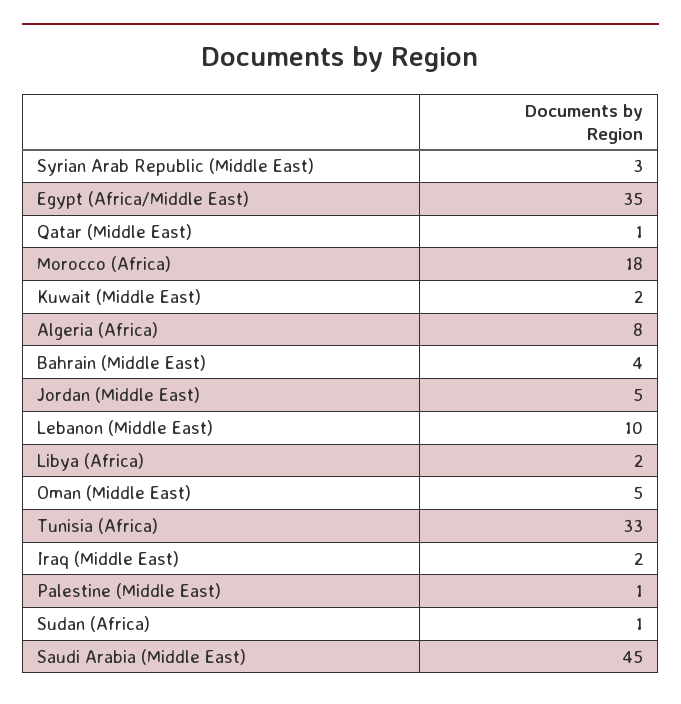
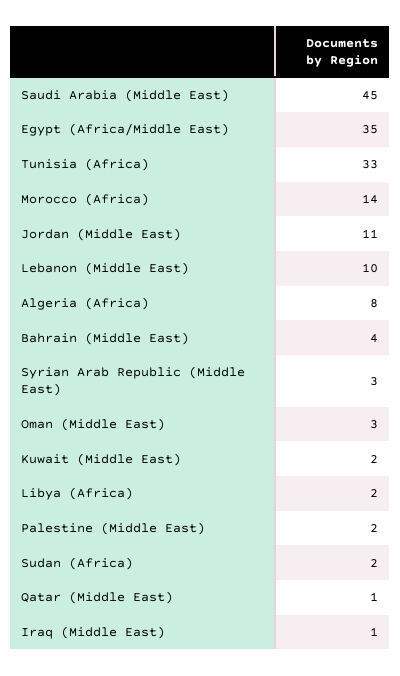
Morocco (Africa): 18 -> 14
Jordan (Middle East): 5 -> 11
Oman (Middle East): 5 -> 3
Iraq (Middle East): 2 -> 1
Palestine (Middle East): 1 -> 2
Sudan (Africa): 1 -> 2

